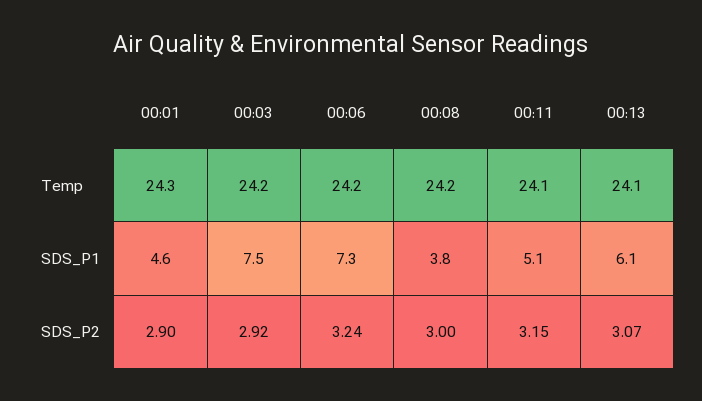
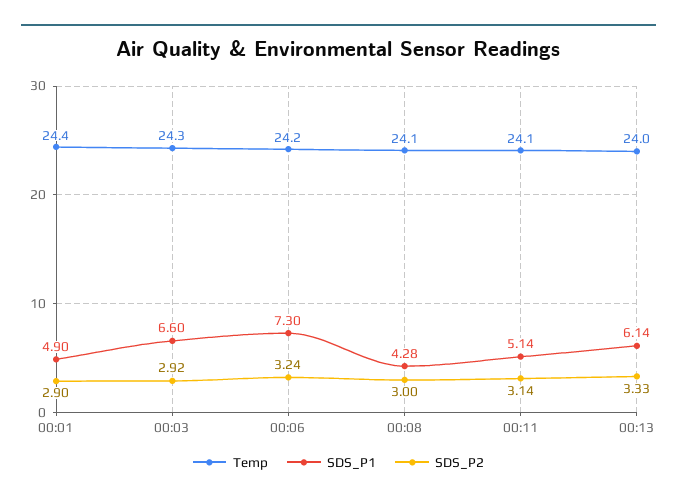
Temp, 00:01: 24.3 -> 24.4
Temp, 00:03: 24.2 -> 24.3
Temp, 00:08: 24.2 -> 24.1
Temp, 00:13: 24.1 -> 24
SDS_P1, 00:01: 4.6 -> 4.9
SDS_P1, 00:03: 7.5 -> 6.6
SDS_P1, 00:08: 3.8 -> 4.28
SDS_P2, 00:11: 3.15 -> 3.14
SDS_P2, 00:13: 3.07 -> 3.33

